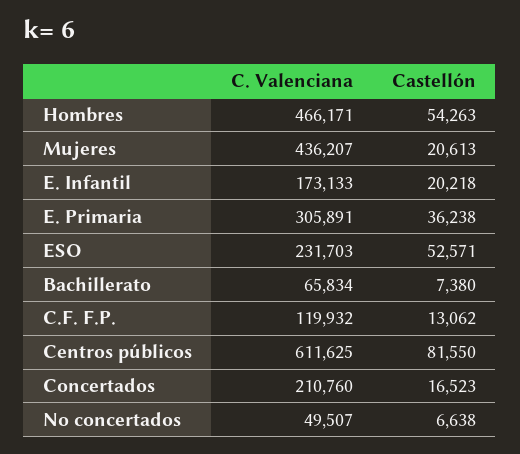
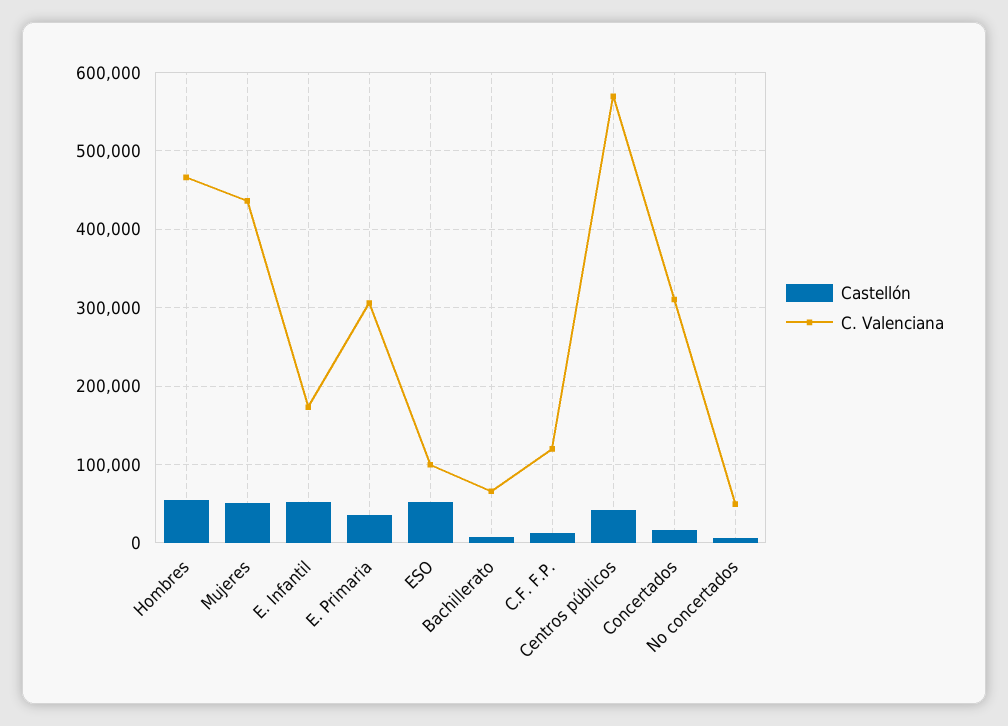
Castellón, Mujeres: 20613 -> 50000
Castellón, E. Infantil: 20218 -> 50000
C. Valenciana, ESO: 231703 -> 100000
C. Valenciana, Centros públicos: 611625 -> 570000
Castellón, Centros públicos: 81550 -> 40000
C. Valenciana, Concertados: 210760 -> 310000

